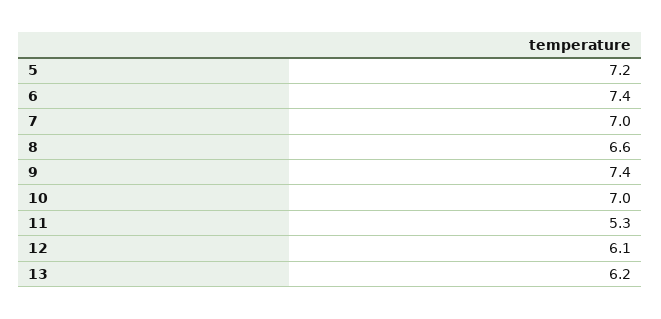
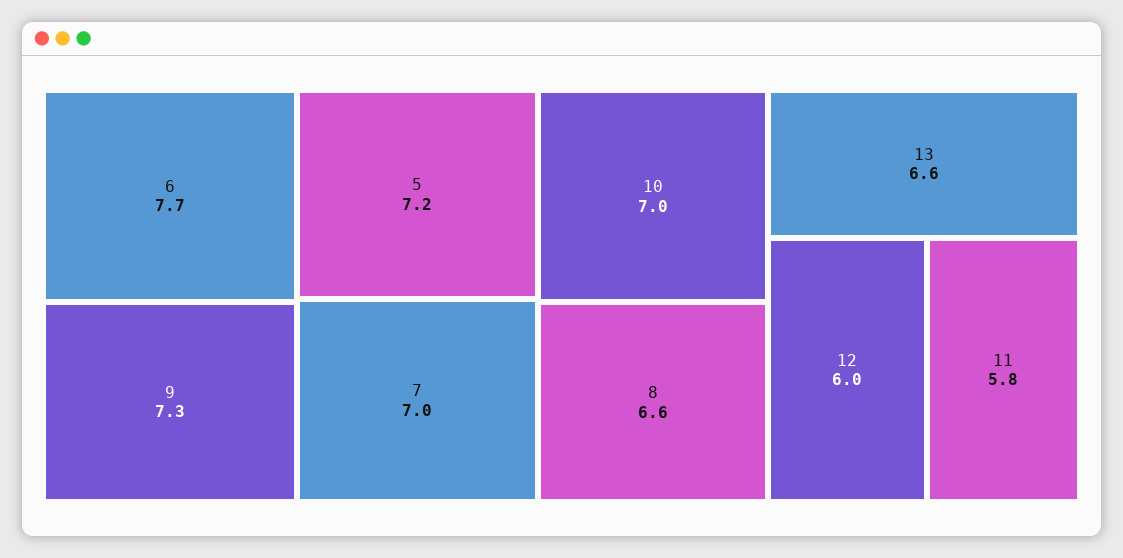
6: 7.4 -> 7.7
9: 7.4 -> 7.3
11: 5.3 -> 5.8
12: 6.1 -> 6
13: 6.2 -> 6.6

